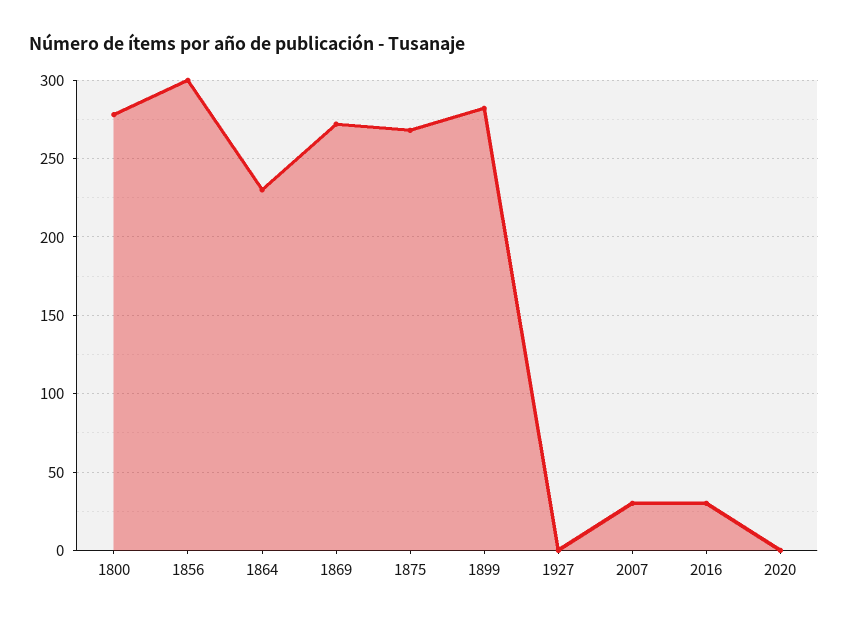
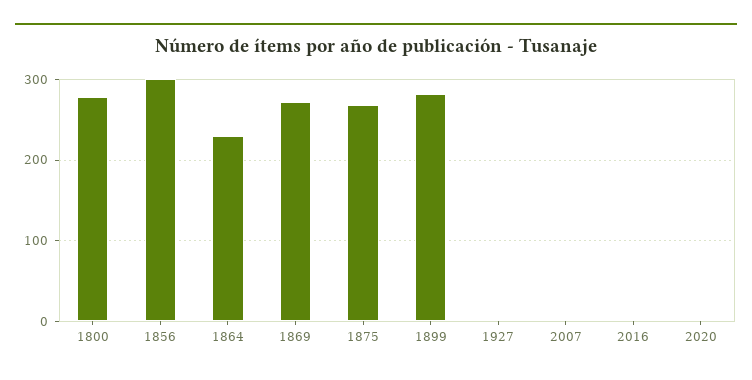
2007: 30 -> 0
2016: 30 -> 0

